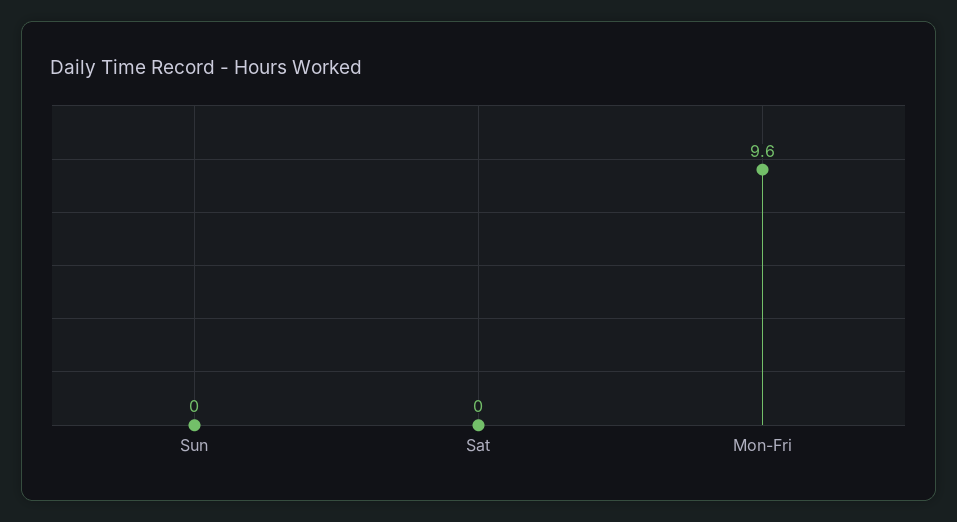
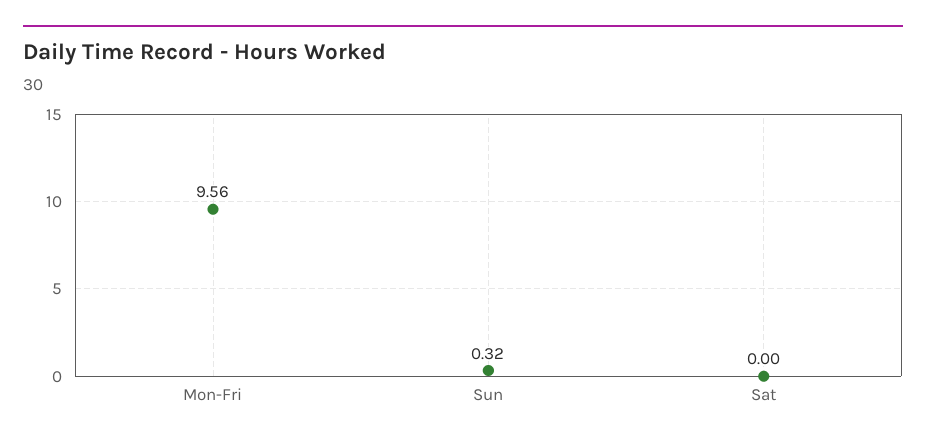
Sun: 0 -> 0.32

